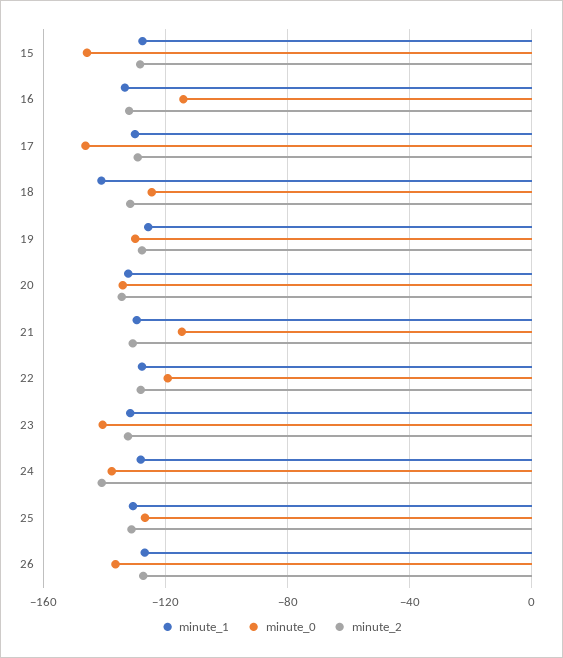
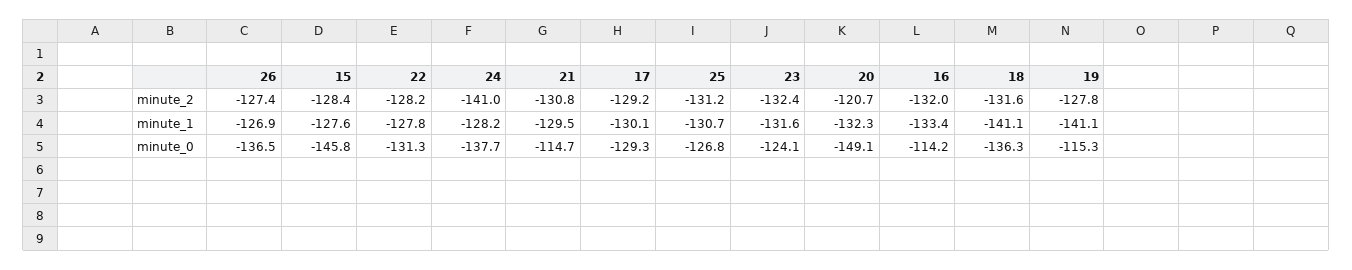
minute_0, 17: -145 -> -129.3
minute_0, 18: -125 -> -136.3
minute_1, 19: -125 -> -141.1
minute_0, 19: -130 -> -115.3
minute_0, 20: -135 -> -149.1
minute_2, 20: -135 -> -120.7
minute_0, 22: -120 -> -131.3
minute_0, 23: -140 -> -124.1

